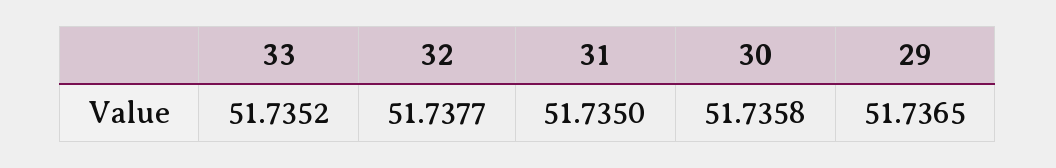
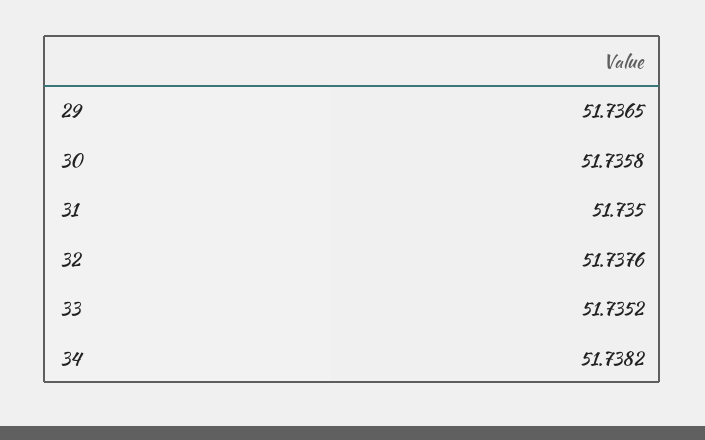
32: 51.7377 -> 51.7376
34: none -> 51.7382

